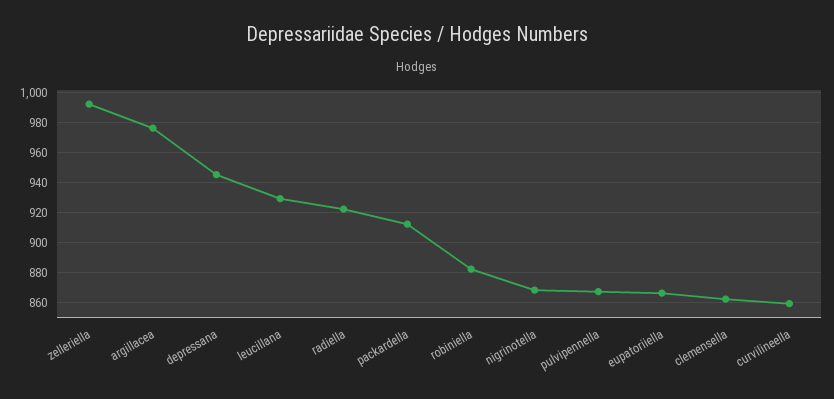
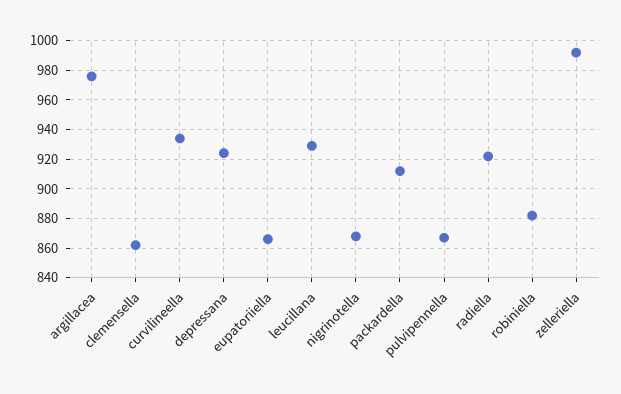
depressana: 945 -> 925
curvilineella: 860 -> 935

